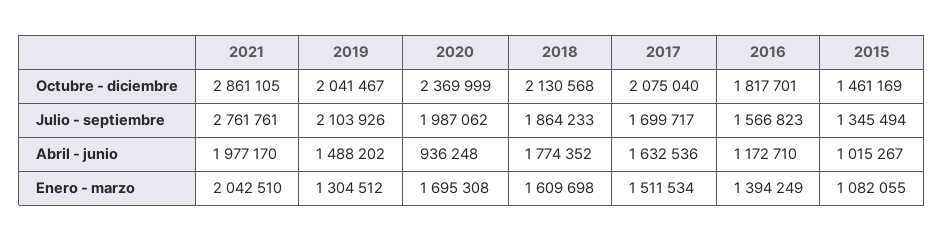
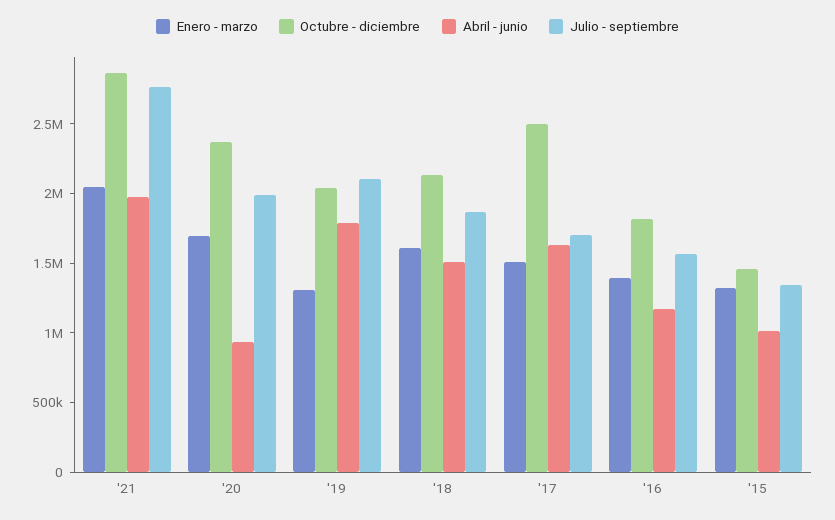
Octubre - diciembre, 2017: 2075040 -> 2500000
Abril - junio, 2019: 1488202 -> 1800000
Abril - junio, 2018: 1774352 -> 1500000
Enero - marzo, 2015: 1082055 -> 1300000

